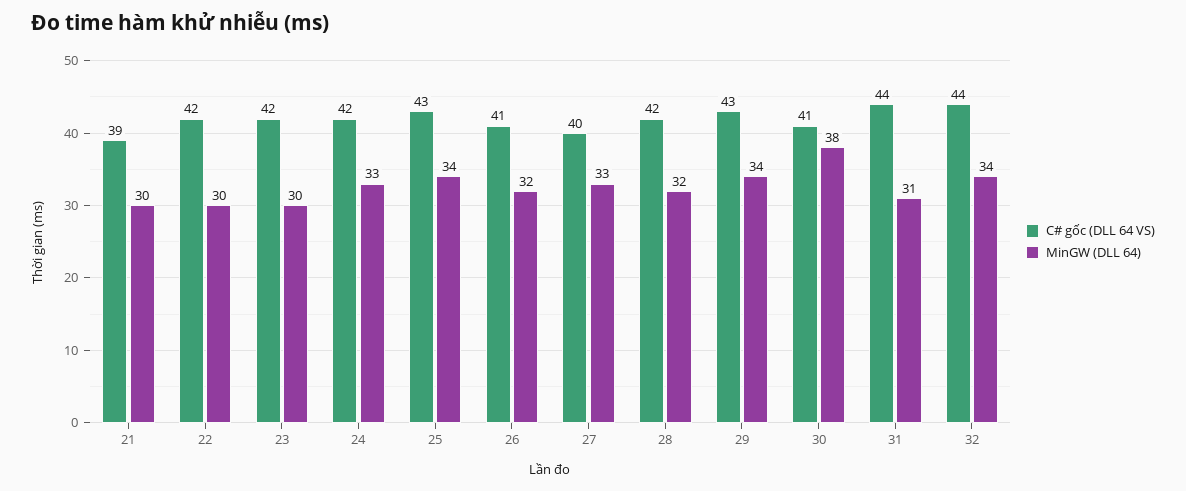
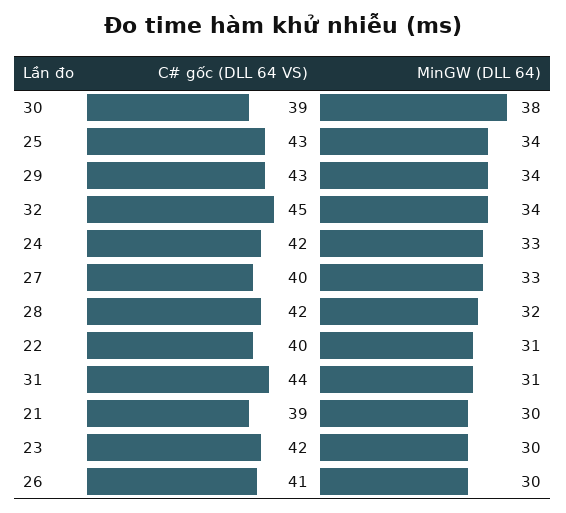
C# gốc (DLL 64 VS), 22: 42 -> 40
MinGW (DLL 64), 22: 30 -> 31
MinGW (DLL 64), 26: 32 -> 30
C# gốc (DLL 64 VS), 30: 41 -> 39
C# gốc (DLL 64 VS), 32: 44 -> 45

